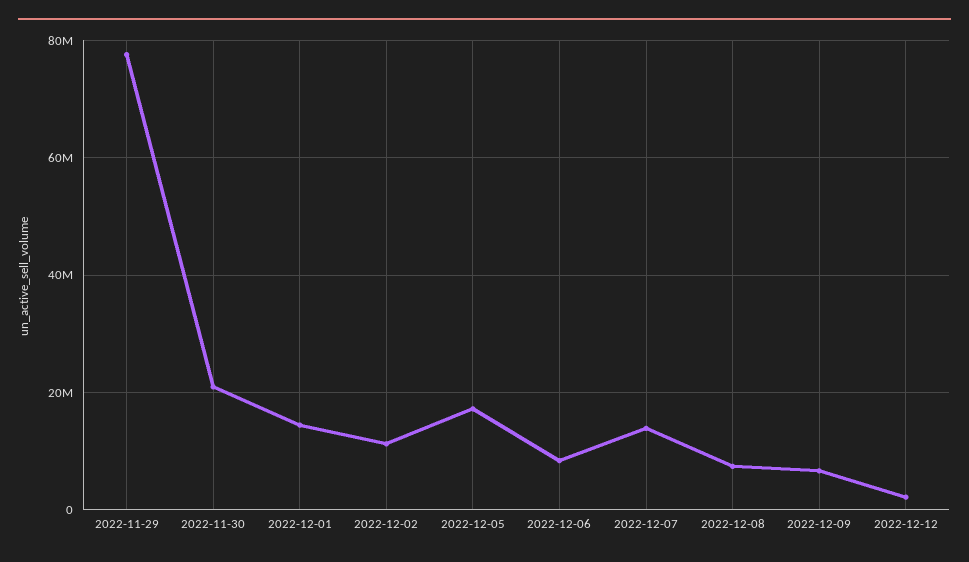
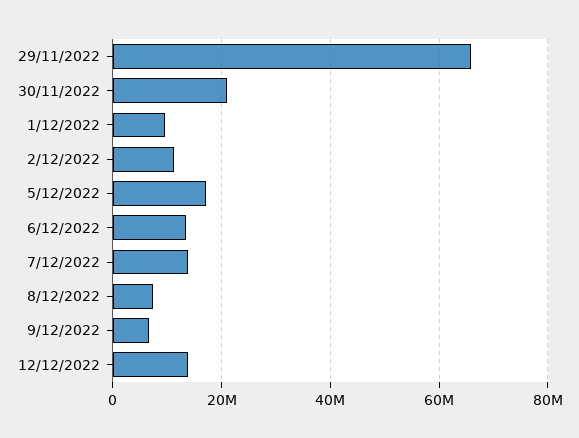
2022-11-29: 78000000 -> 66000000
2022-12-01: 14000000 -> 10000000
2022-12-06: 8000000 -> 14000000
2022-12-12: 2000000 -> 14000000

